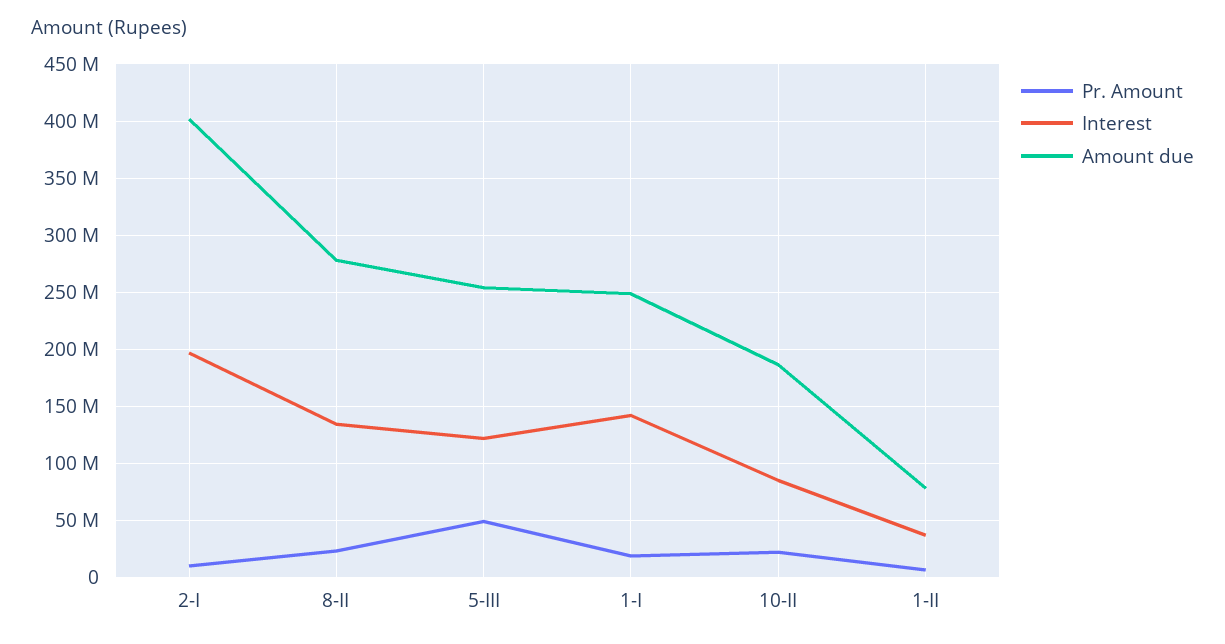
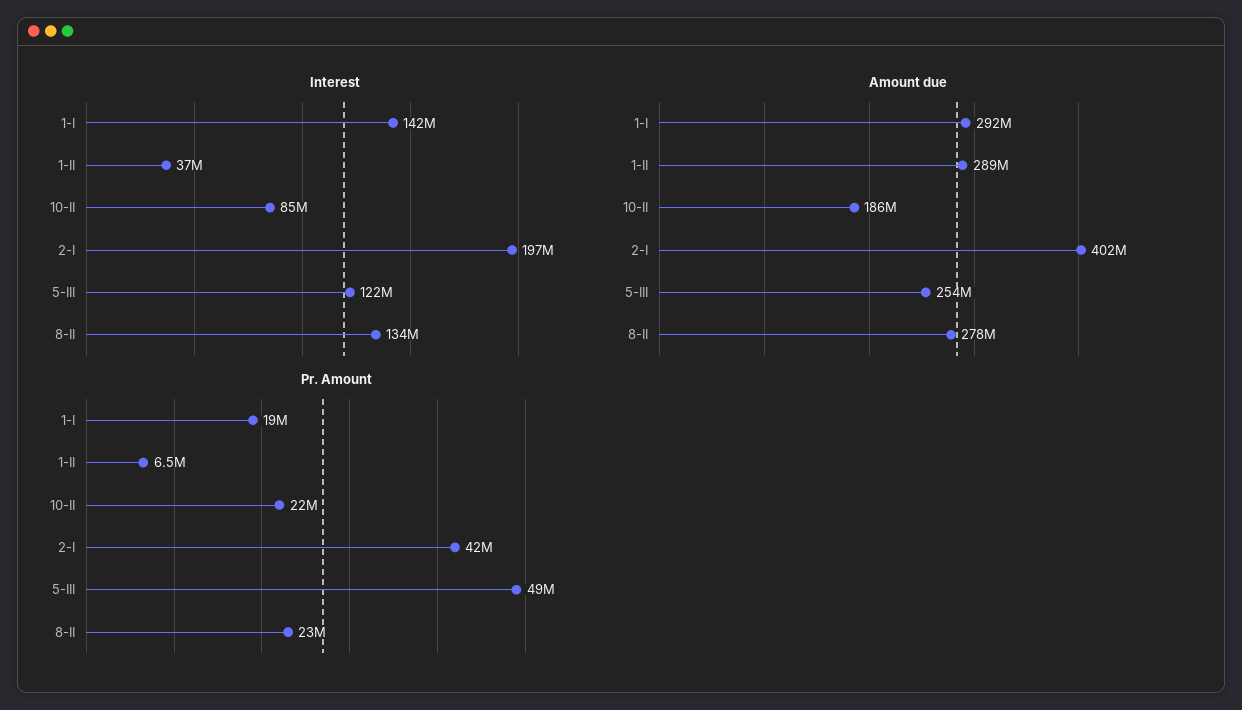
Pr. Amount, 2-I: 10000000 -> 42000000
Amount due, 1-I: 250000000 -> 292000000
Amount due, 1-II: 80000000 -> 289000000

